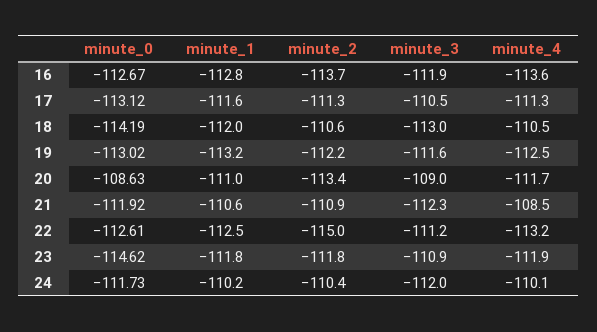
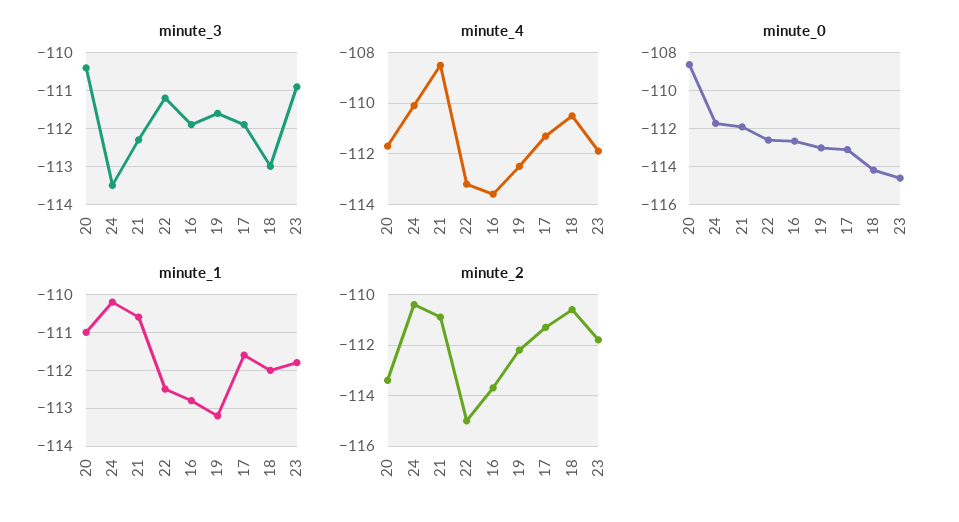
minute_3, 17: -110.5 -> -112
minute_3, 20: -109 -> -110.5
minute_3, 24: -112 -> -113.5

